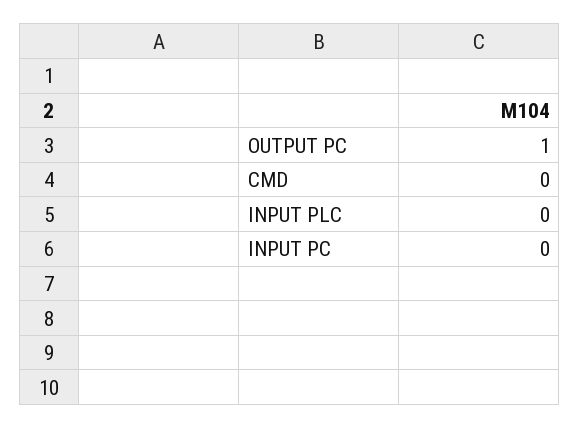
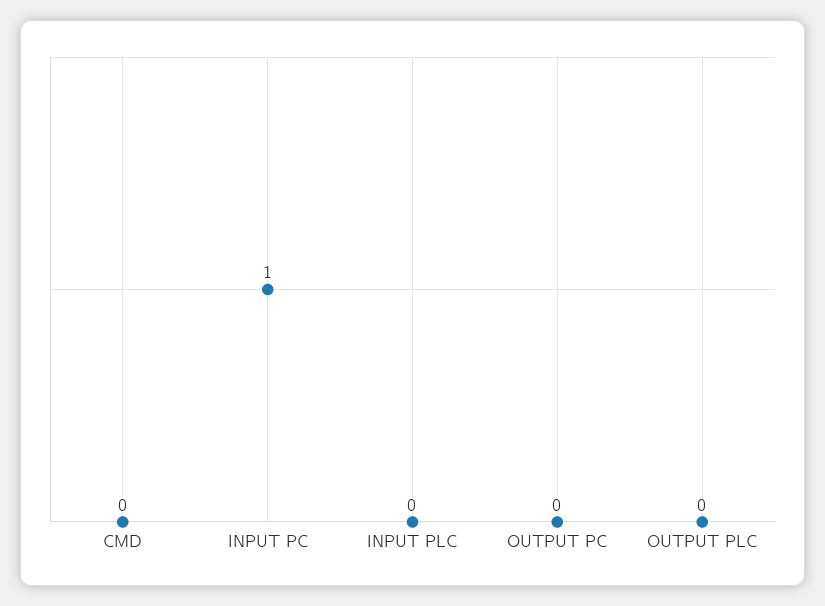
OUTPUT PC: 1 -> 0
INPUT PC: 0 -> 1
OUTPUT PLC: none -> 0

